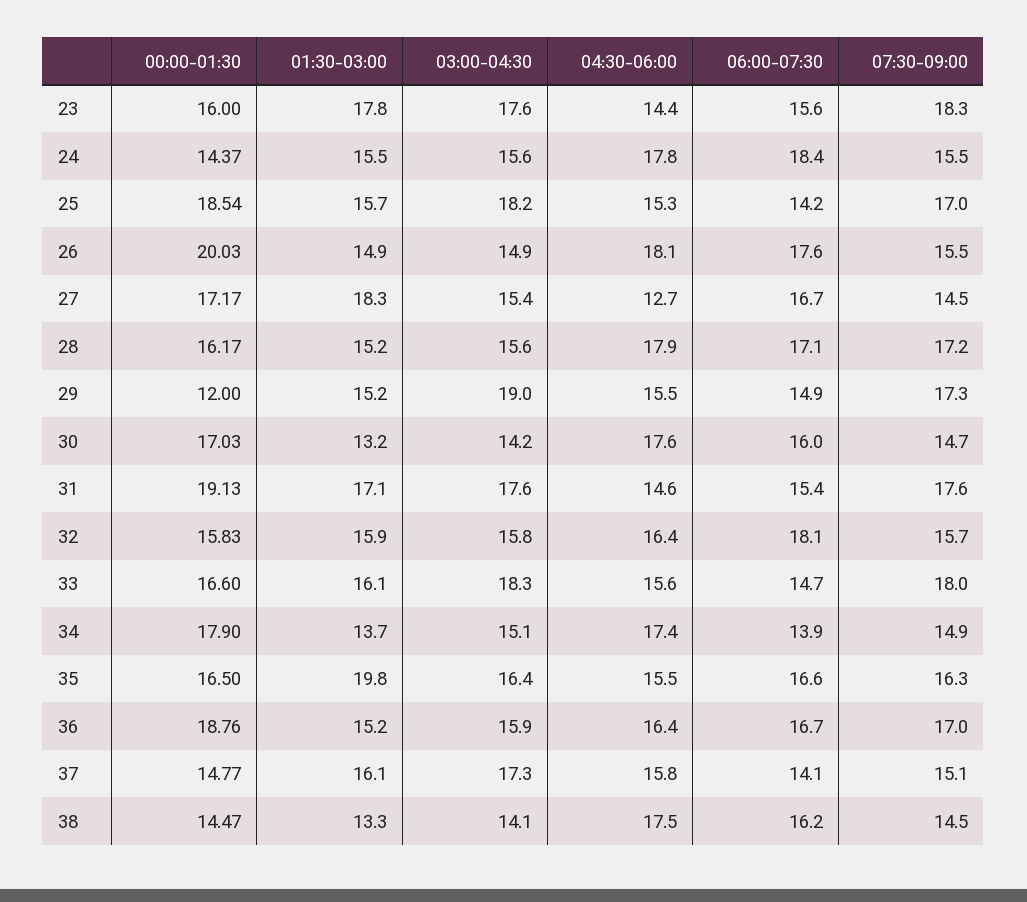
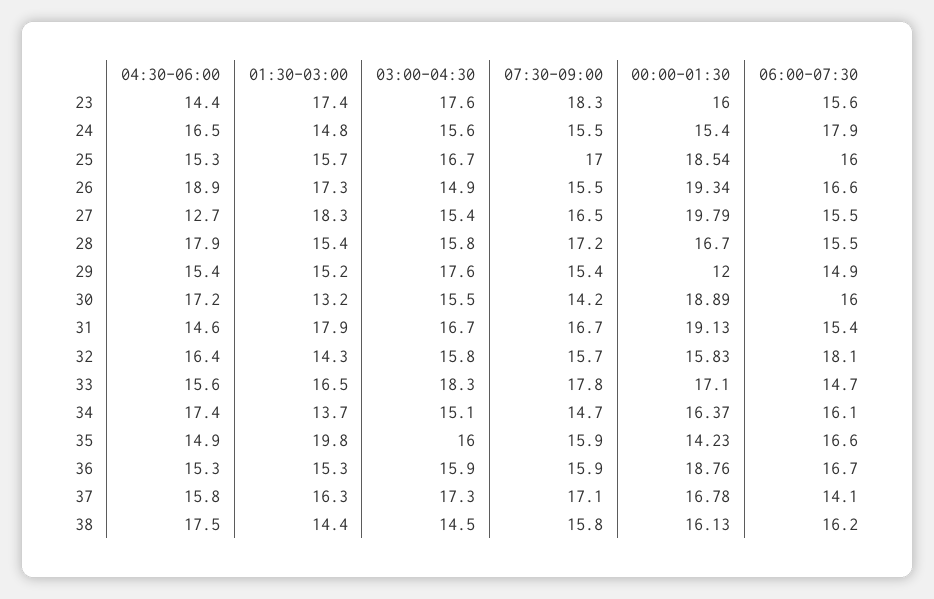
01:30-03:00, 23: 17.8 -> 17.4
00:00-01:30, 24: 14.37 -> 15.4
01:30-03:00, 24: 15.5 -> 14.8
04:30-06:00, 24: 17.8 -> 16.5
06:00-07:30, 24: 18.4 -> 17.9
03:00-04:30, 25: 18.2 -> 16.7
06:00-07:30, 25: 14.2 -> 16
00:00-01:30, 26: 20.03 -> 19.34
01:30-03:00, 26: 14.9 -> 17.3
04:30-06:00, 26: 18.1 -> 18.9
06:00-07:30, 26: 17.6 -> 16.6
00:00-01:30, 27: 17.17 -> 19.79
06:00-07:30, 27: 16.7 -> 15.5
07:30-09:00, 27: 14.5 -> 16.5
00:00-01:30, 28: 16.17 -> 16.7
01:30-03:00, 28: 15.2 -> 15.4
03:00-04:30, 28: 15.6 -> 15.8
06:00-07:30, 28: 17.1 -> 15.5
03:00-04:30, 29: 19 -> 17.6
04:30-06:00, 29: 15.5 -> 15.4
07:30-09:00, 29: 17.3 -> 15.4
00:00-01:30, 30: 17.03 -> 18.89
03:00-04:30, 30: 14.2 -> 15.5
04:30-06:00, 30: 17.6 -> 17.2
07:30-09:00, 30: 14.7 -> 14.2
01:30-03:00, 31: 17.1 -> 17.9
03:00-04:30, 31: 17.6 -> 16.7
07:30-09:00, 31: 17.6 -> 16.7
01:30-03:00, 32: 15.9 -> 14.3
00:00-01:30, 33: 16.6 -> 17.1
01:30-03:00, 33: 16.1 -> 16.5
07:30-09:00, 33: 18 -> 17.8
00:00-01:30, 34: 17.9 -> 16.37
06:00-07:30, 34: 13.9 -> 16.1
07:30-09:00, 34: 14.9 -> 14.7
00:00-01:30, 35: 16.5 -> 14.23
03:00-04:30, 35: 16.4 -> 16
04:30-06:00, 35: 15.5 -> 14.9
07:30-09:00, 35: 16.3 -> 15.9
01:30-03:00, 36: 15.2 -> 15.3
04:30-06:00, 36: 16.4 -> 15.3
07:30-09:00, 36: 17 -> 15.9
00:00-01:30, 37: 14.77 -> 16.78
01:30-03:00, 37: 16.1 -> 16.3
07:30-09:00, 37: 15.1 -> 17.1
00:00-01:30, 38: 14.47 -> 16.13
01:30-03:00, 38: 13.3 -> 14.4
03:00-04:30, 38: 14.1 -> 14.5
07:30-09:00, 38: 14.5 -> 15.8

